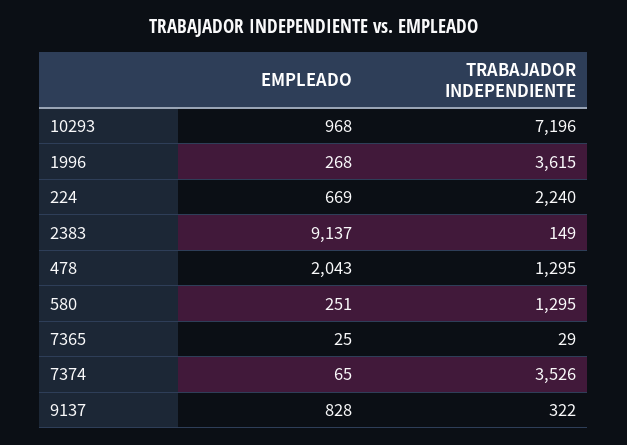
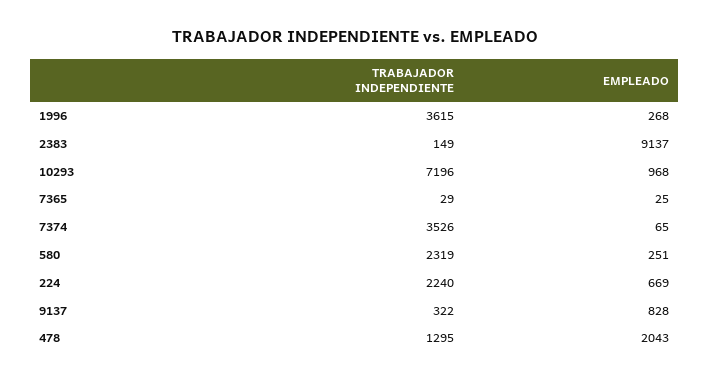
TRABAJADOR INDEPENDIENTE, 580: 1295 -> 2319

